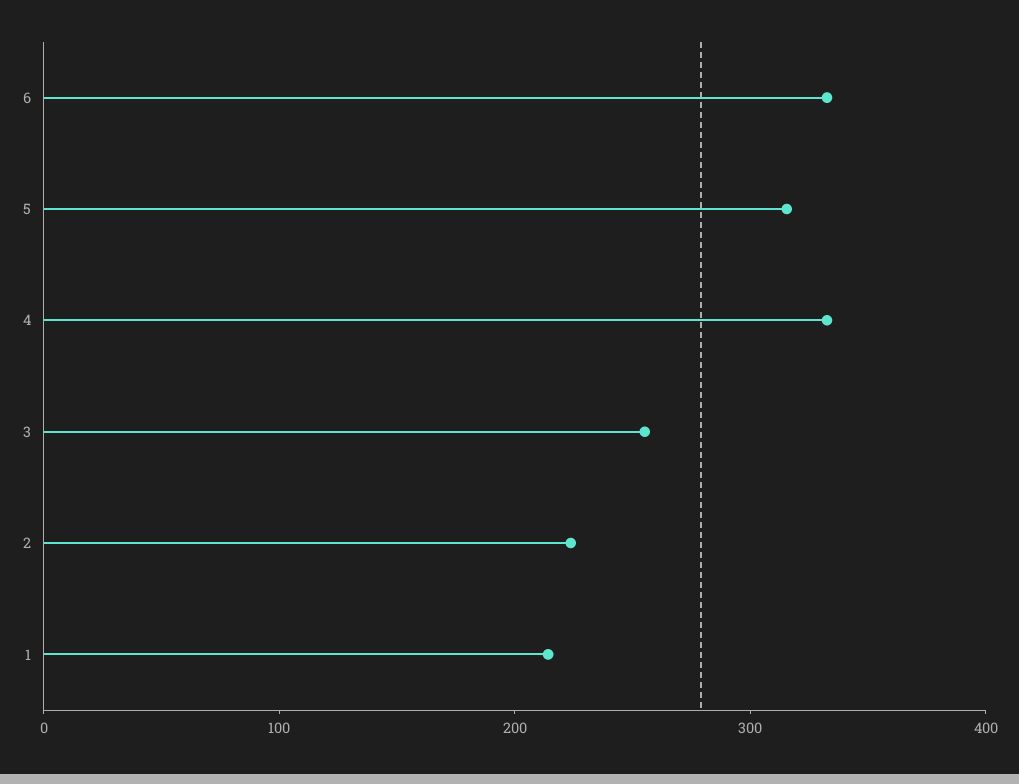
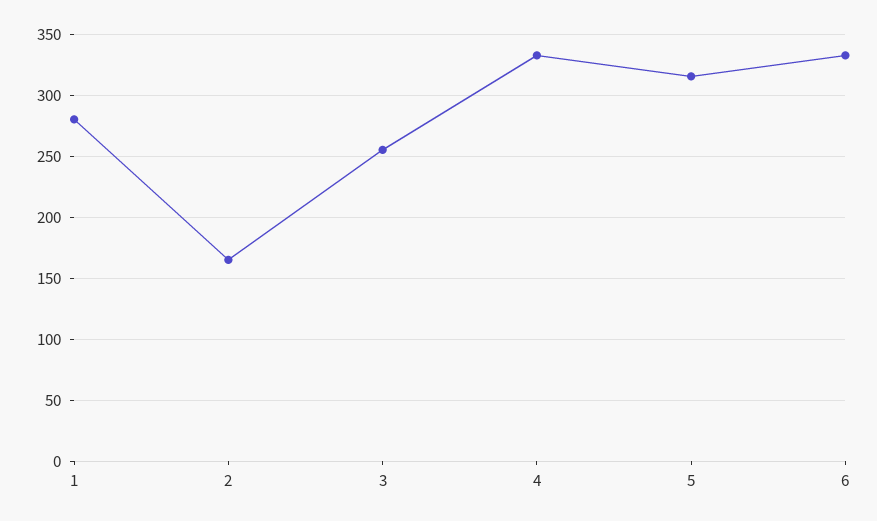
2: 220 -> 165
1: 220 -> 280

